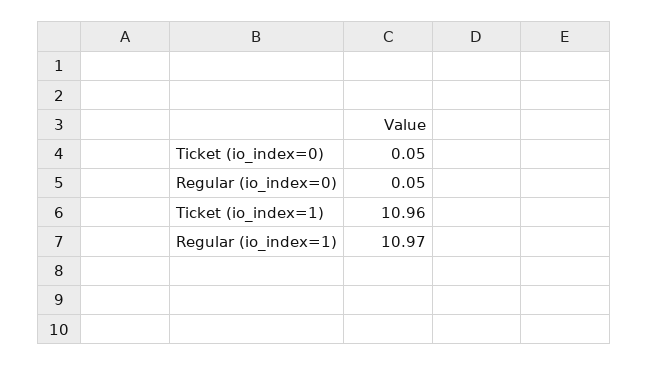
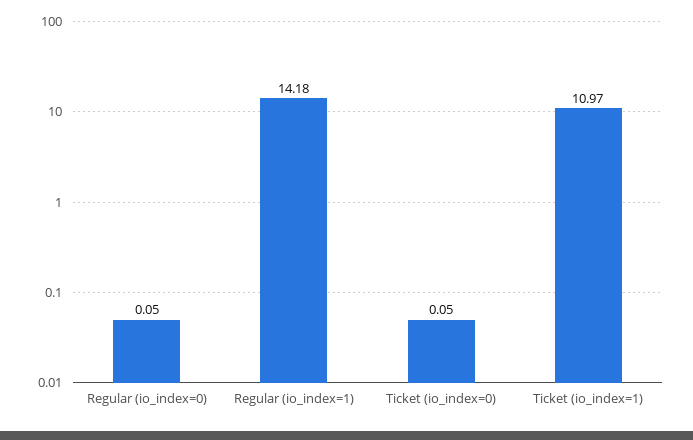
Ticket (io_index=1): 10.96 -> 10.97
Regular (io_index=1): 10.97 -> 14.18

